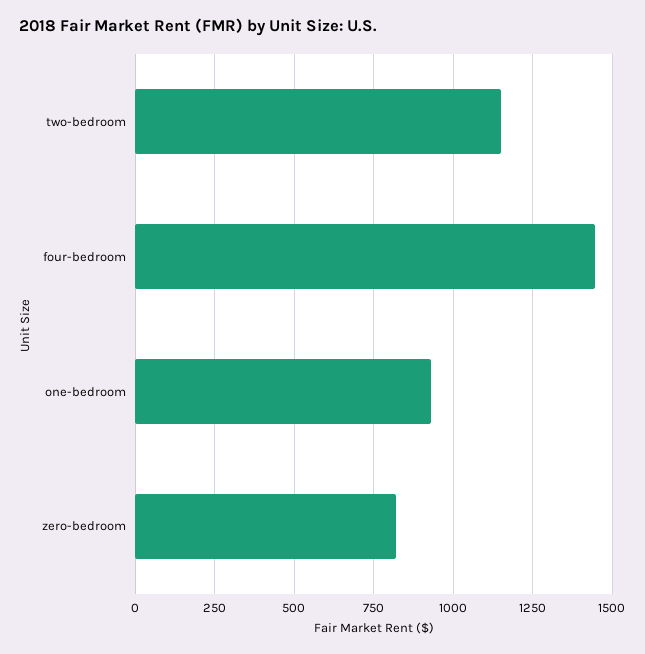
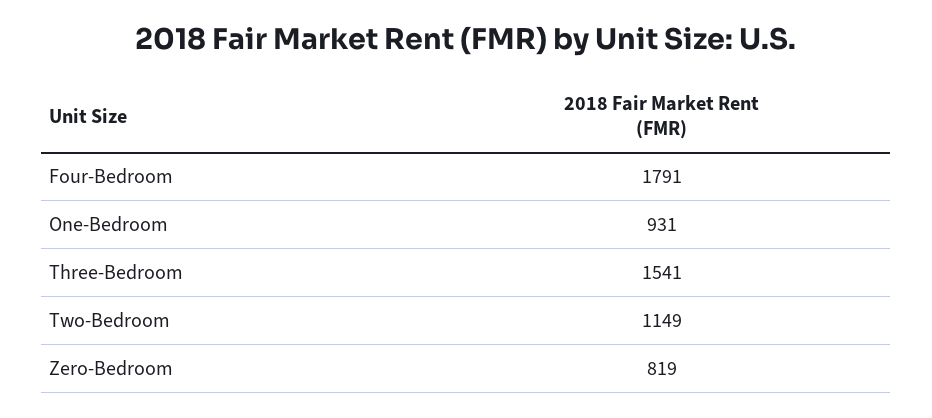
four-bedroom: 1450 -> 1791
Three-Bedroom: none -> 1541

